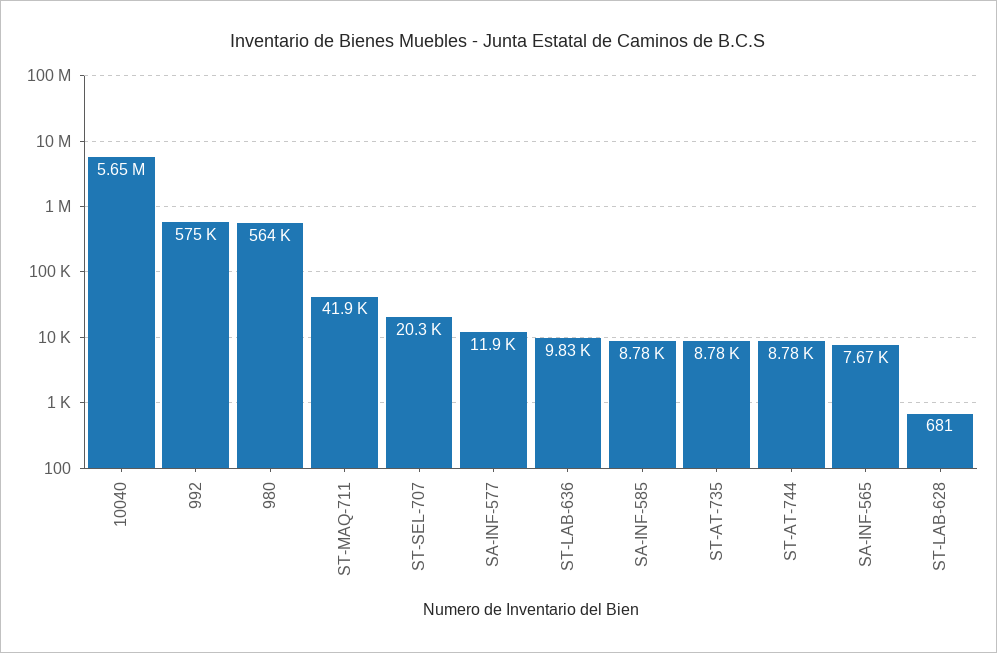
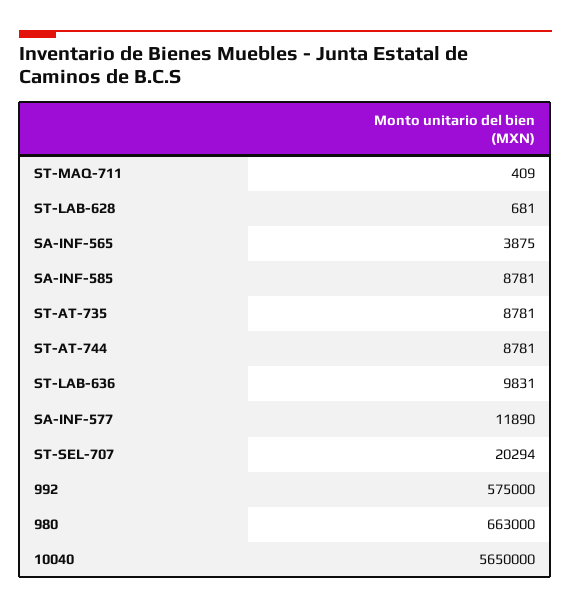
980: 564000 -> 663000
ST-MAQ-711: 41900 -> 409
SA-INF-565: 7670 -> 3875

